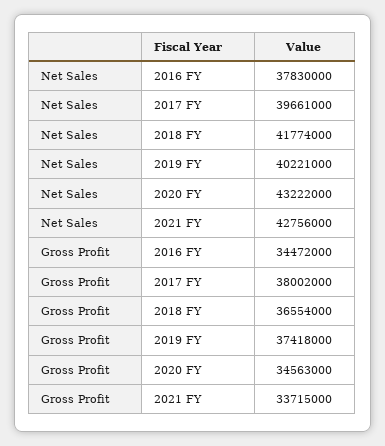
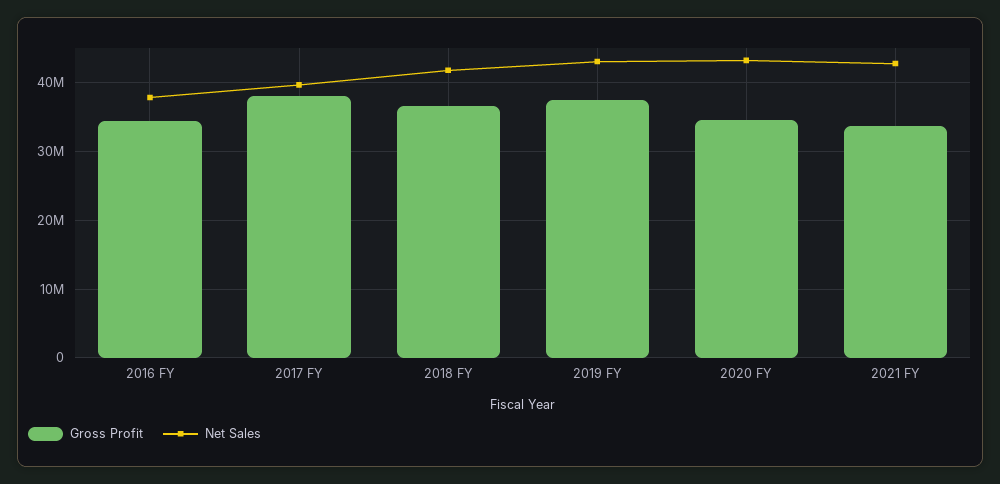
Net Sales, 2019 FY: 40221000 -> 43000000

